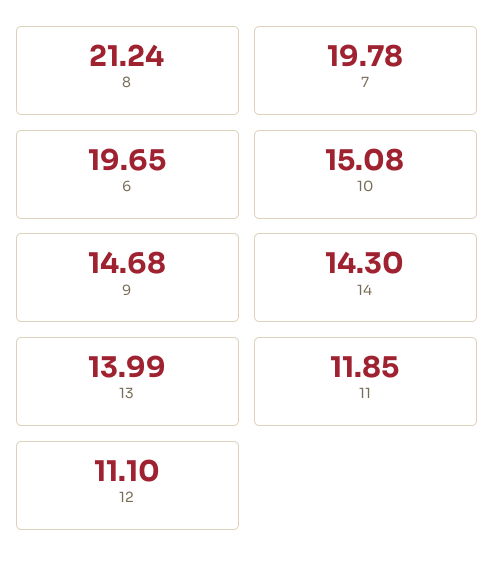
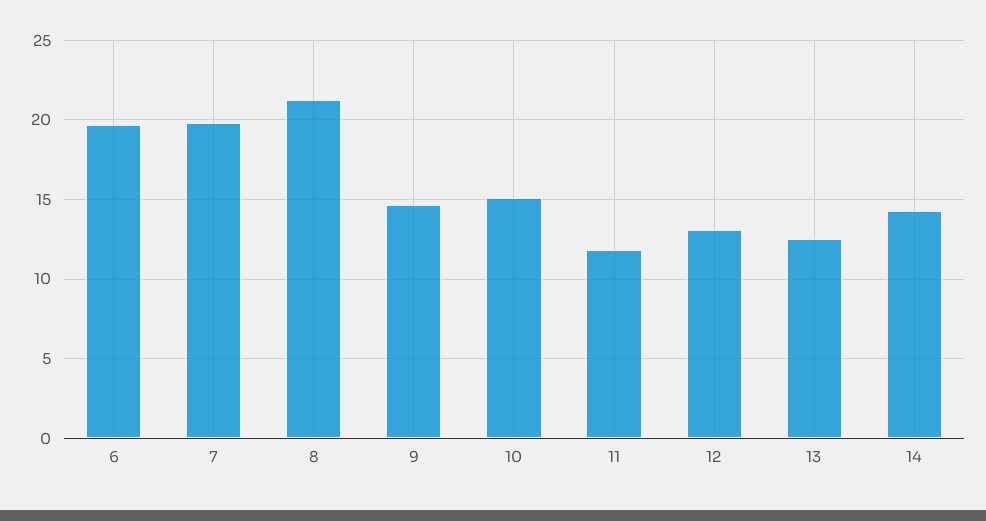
13: 13.99 -> 12.5
12: 11.1 -> 13

